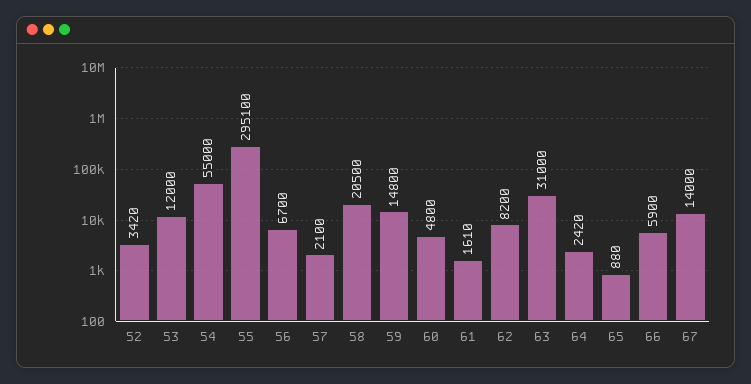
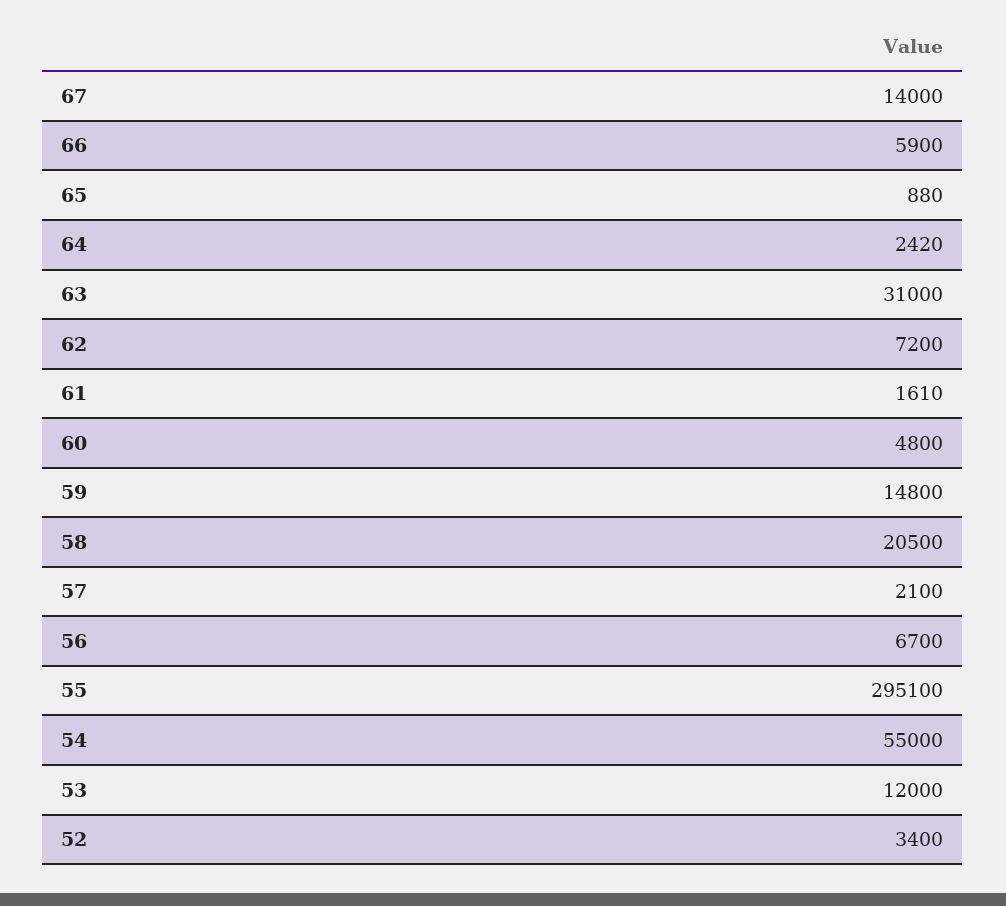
52: 3420 -> 3400
62: 8200 -> 7200

